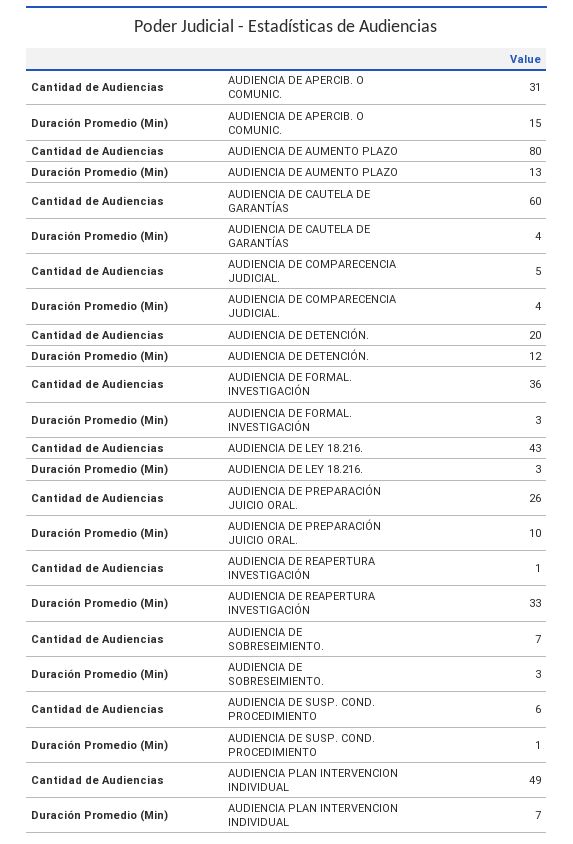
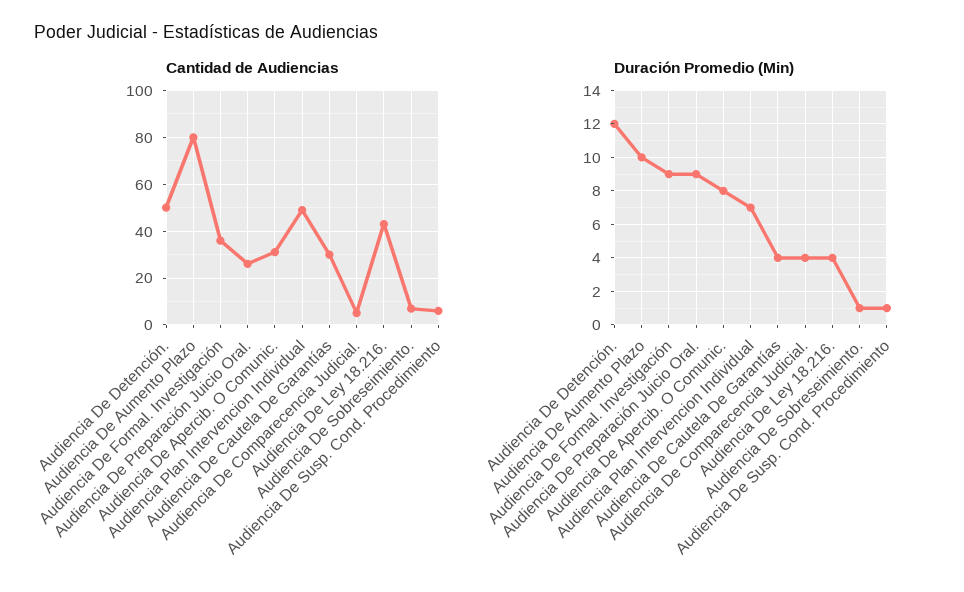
Duración Promedio (Min), AUDIENCIA DE APERCIB. O COMUNIC.: 15 -> 8
Duración Promedio (Min), AUDIENCIA DE AUMENTO PLAZO: 13 -> 10
Cantidad de Audiencias, AUDIENCIA DE CAUTELA DE GARANTÍAS: 60 -> 30
Cantidad de Audiencias, AUDIENCIA DE DETENCIÓN.: 20 -> 50
Duración Promedio (Min), AUDIENCIA DE FORMAL. INVESTIGACIÓN: 3 -> 9
Duración Promedio (Min), AUDIENCIA DE LEY 18.216.: 3 -> 4
Duración Promedio (Min), AUDIENCIA DE PREPARACIÓN JUICIO ORAL.: 10 -> 9
Cantidad de Audiencias, AUDIENCIA DE REAPERTURA INVESTIGACIÓN: 1 -> none
Duración Promedio (Min), AUDIENCIA DE REAPERTURA INVESTIGACIÓN: 33 -> none
Duración Promedio (Min), AUDIENCIA DE SOBRESEIMIENTO.: 3 -> 1

